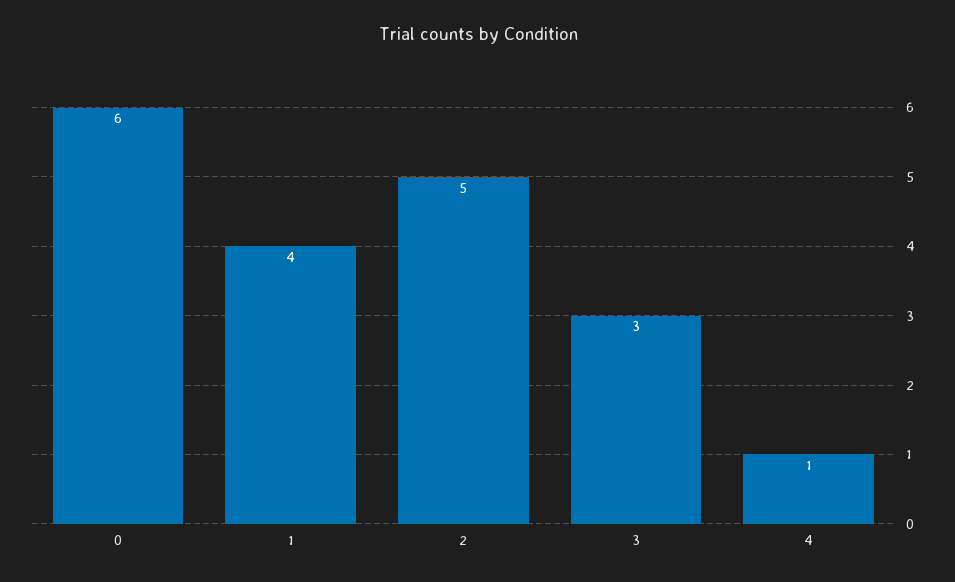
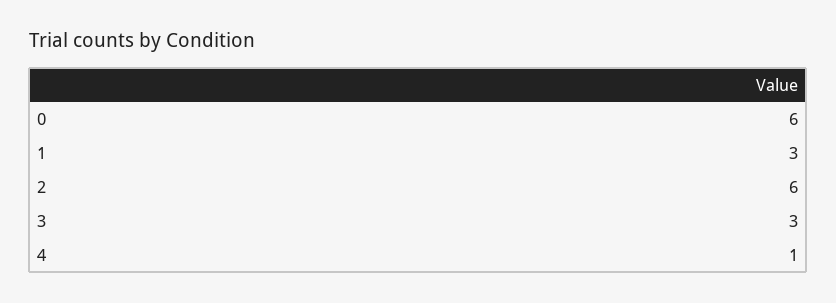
1: 4 -> 3
2: 5 -> 6

